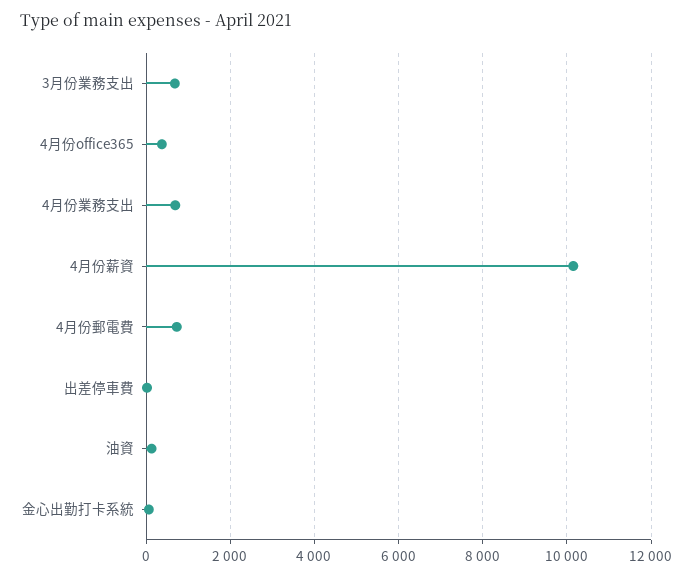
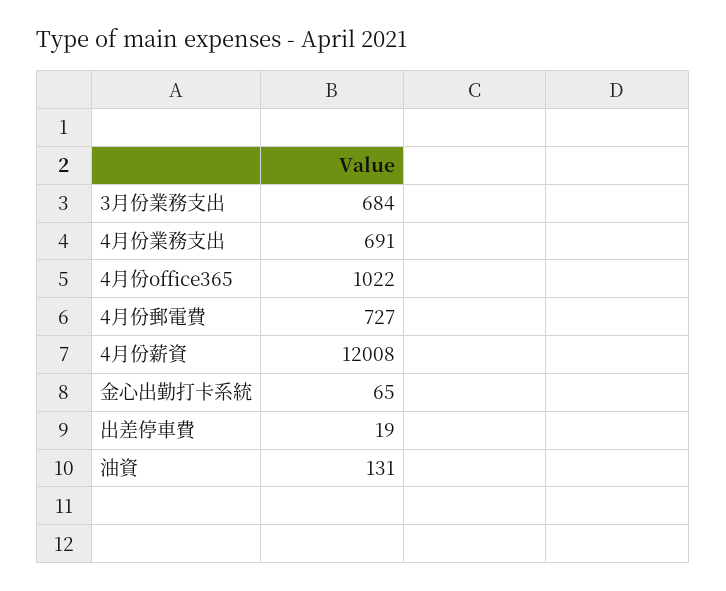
4月份office365: 400 -> 1022
4月份薪資: 10200 -> 12008

